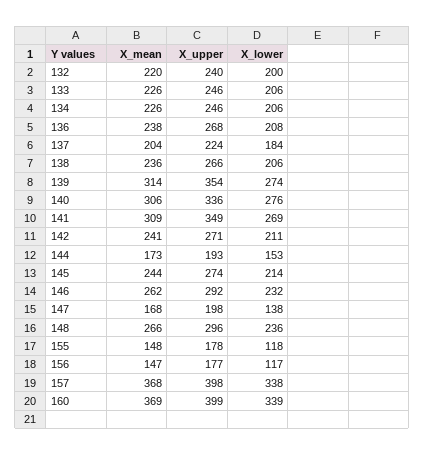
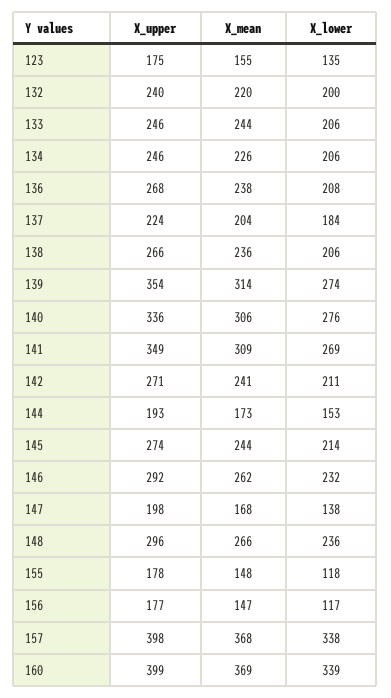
X_mean, 133: 226 -> 244
X_upper, 123: none -> 175
X_mean, 123: none -> 155
X_lower, 123: none -> 135

